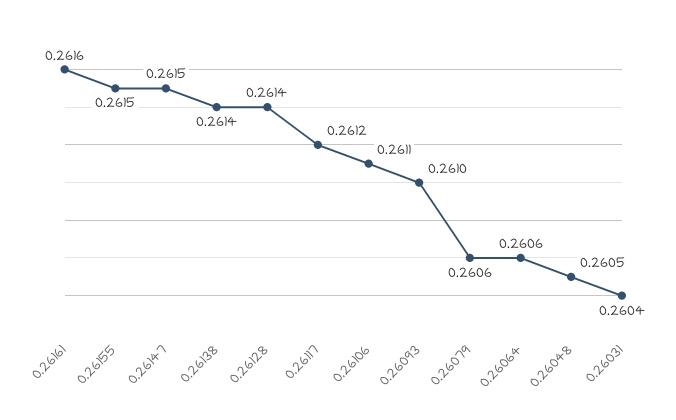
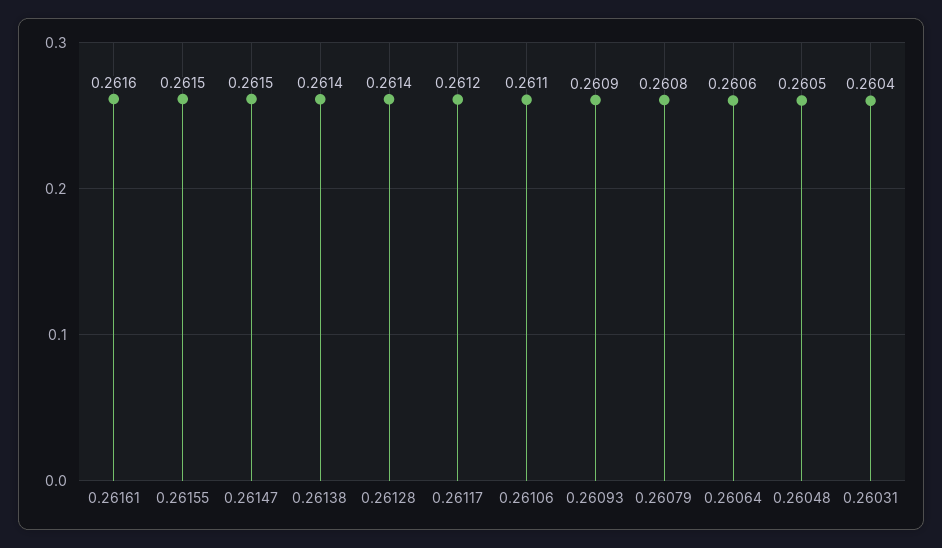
0.26093: 0.261 -> 0.2609
0.26079: 0.2606 -> 0.2608

